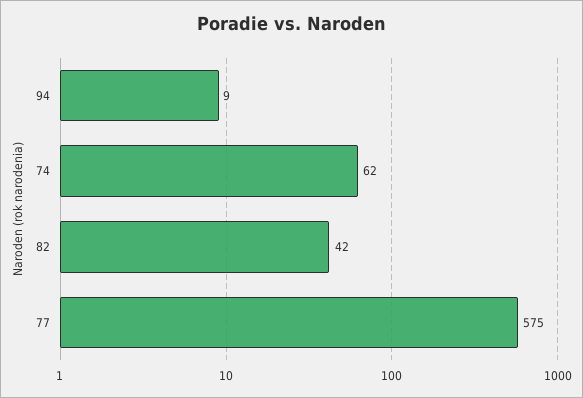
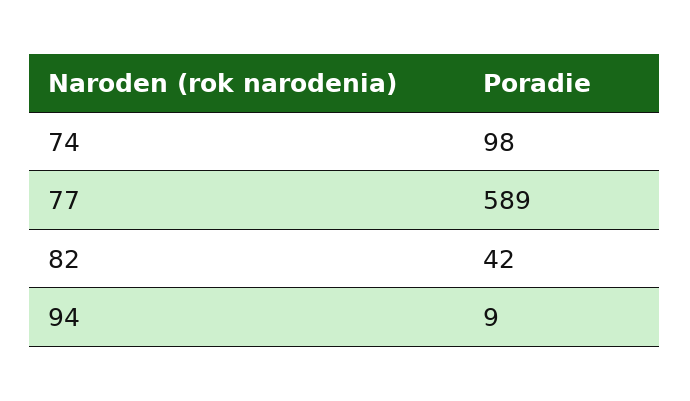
74: 62 -> 98
77: 575 -> 589

